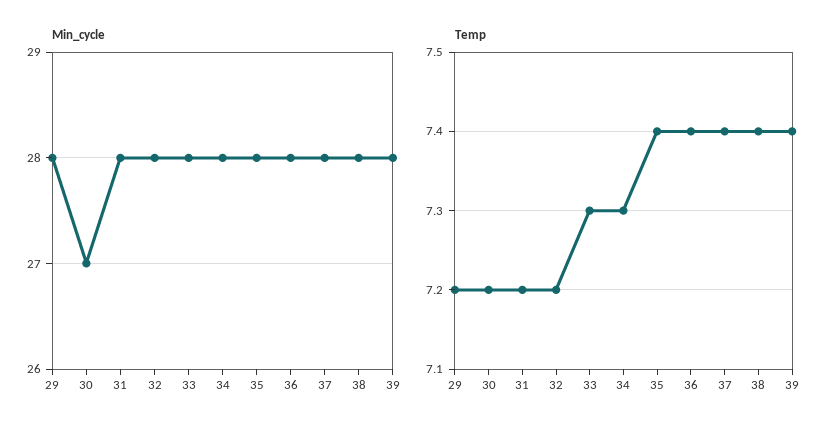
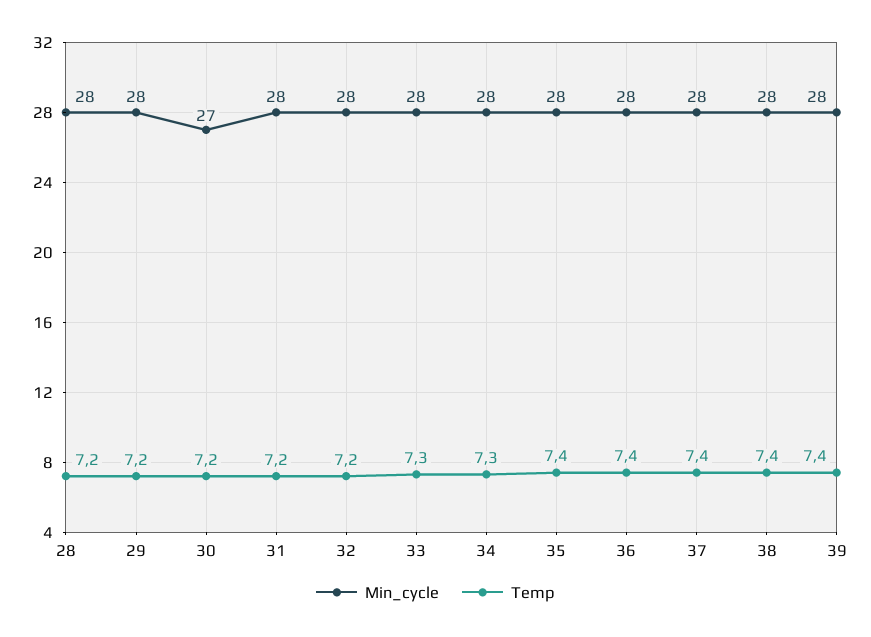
Min_cycle, 28: none -> 28
Temp, 28: none -> 7.2

